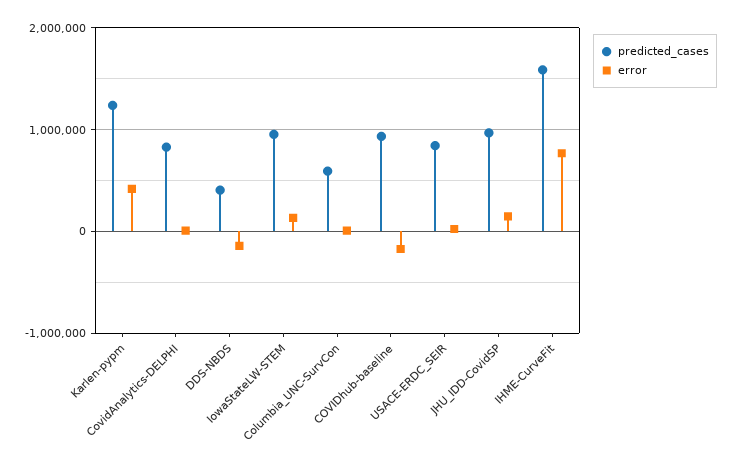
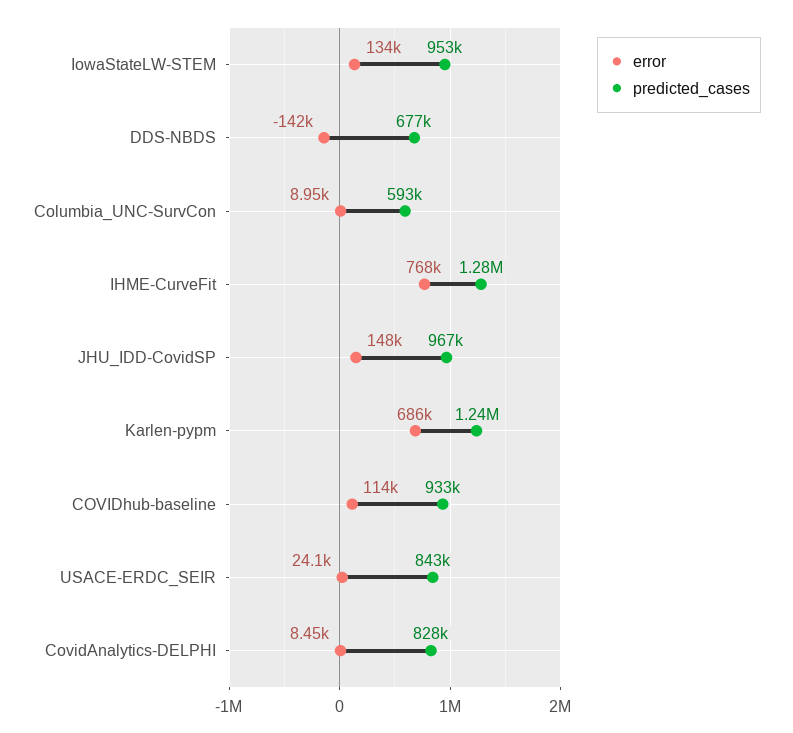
error, Karlen-pypm: 400000 -> 686000
predicted_cases, DDS-NBDS: 400000 -> 677000
error, COVIDhub-baseline: -200000 -> 114000
predicted_cases, IHME-CurveFit: 1600000 -> 1280000

